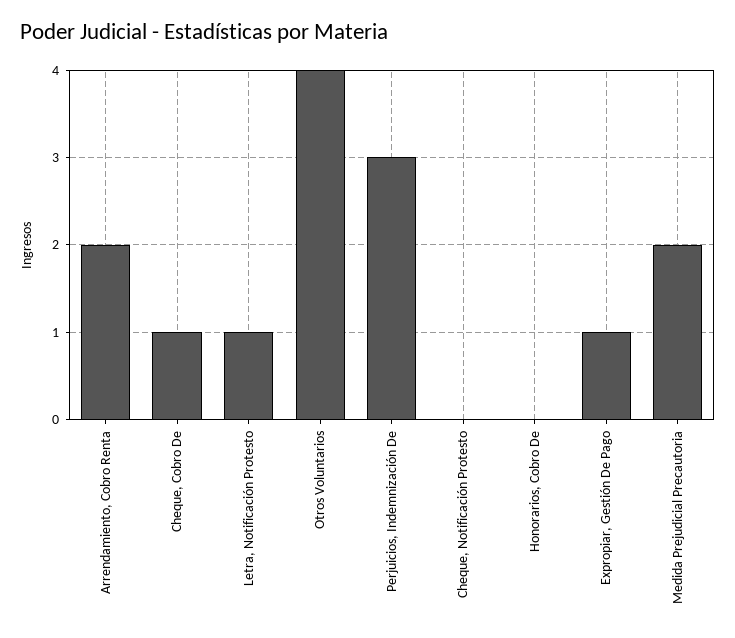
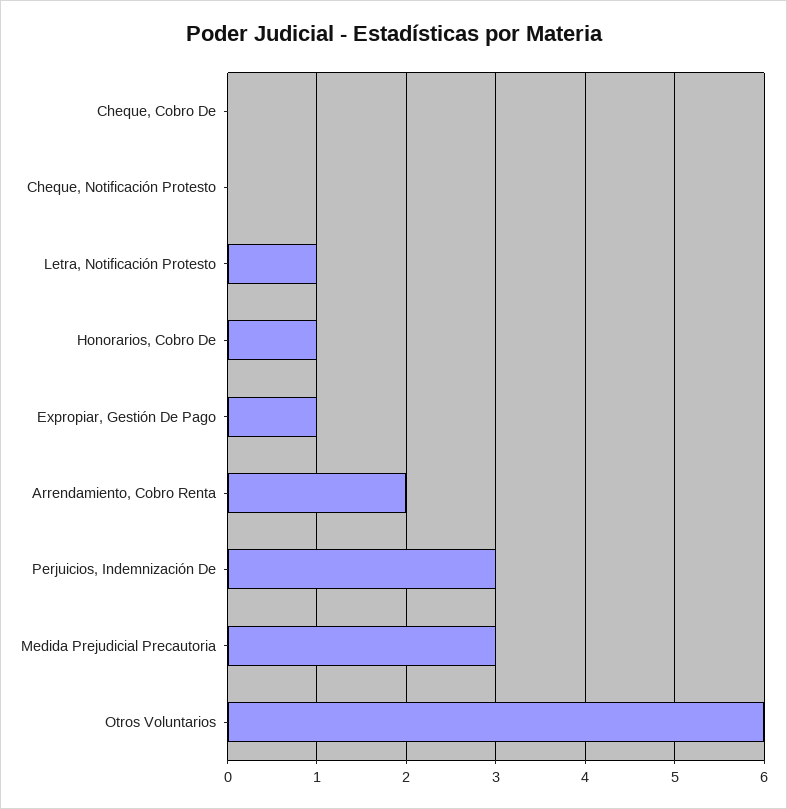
Cheque, Cobro De: 1 -> 0
Otros Voluntarios: 4 -> 6
Honorarios, Cobro De: 0 -> 1
Medida Prejudicial Precautoria: 2 -> 3

